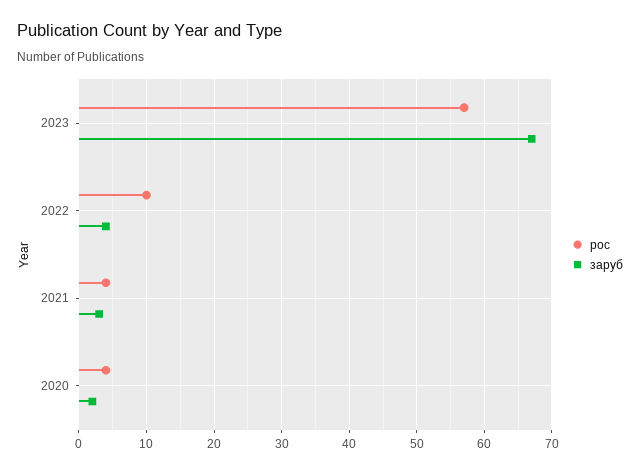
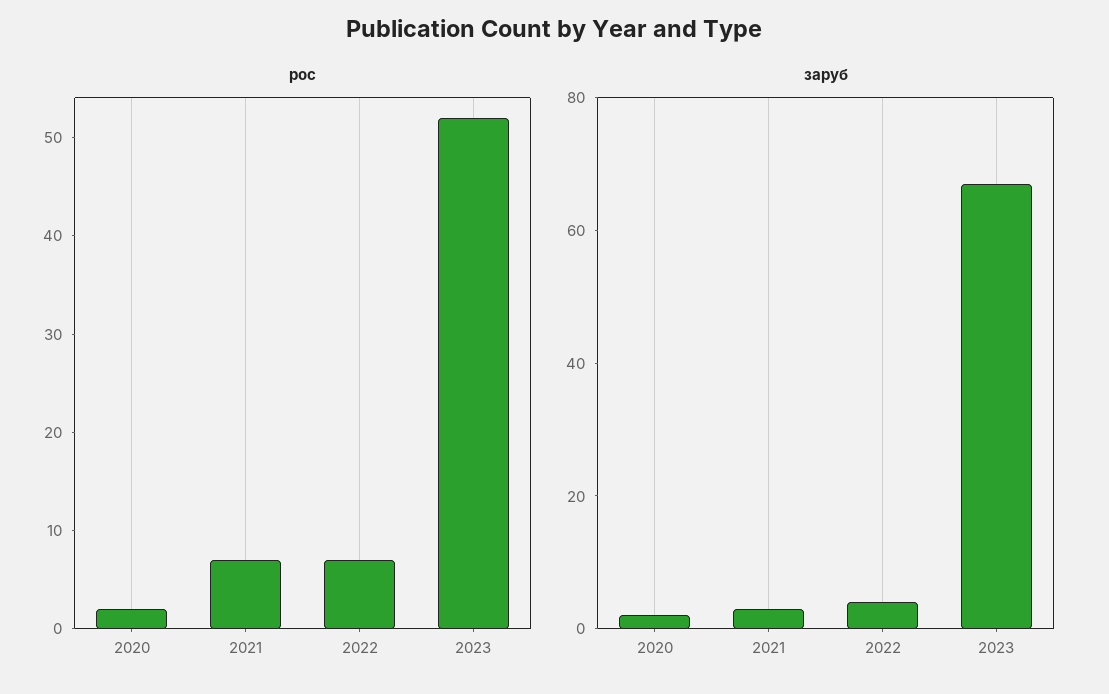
рос, 2023: 57 -> 52
рос, 2022: 10 -> 7
рос, 2021: 4 -> 7
рос, 2020: 4 -> 2

